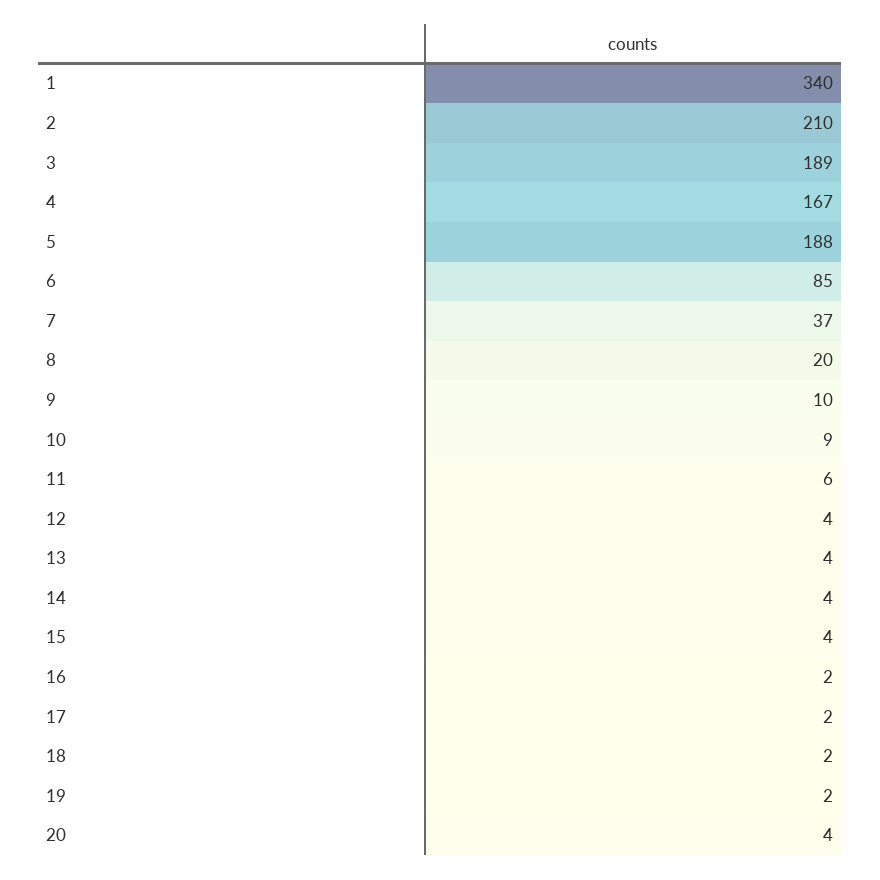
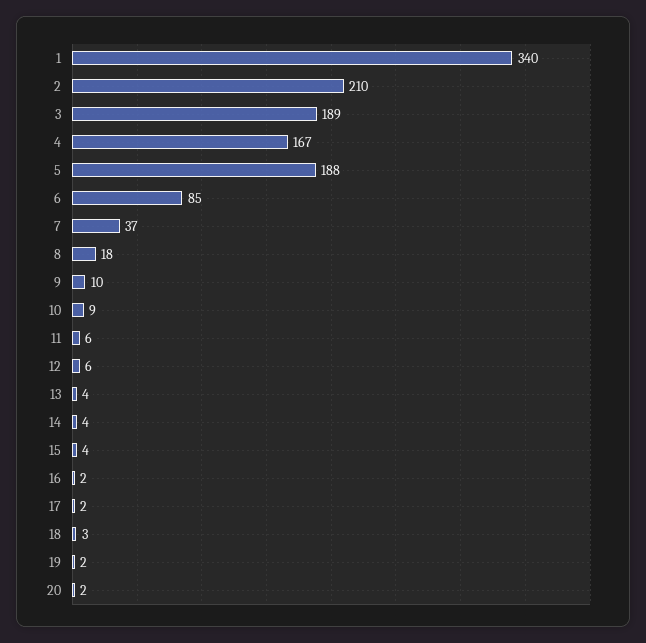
8: 20 -> 18
12: 4 -> 6
18: 2 -> 3
20: 4 -> 2

